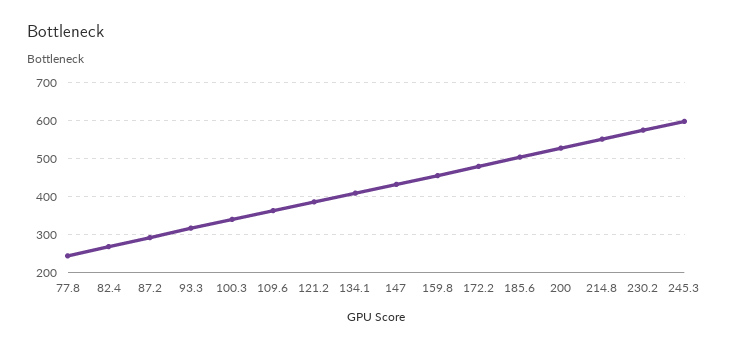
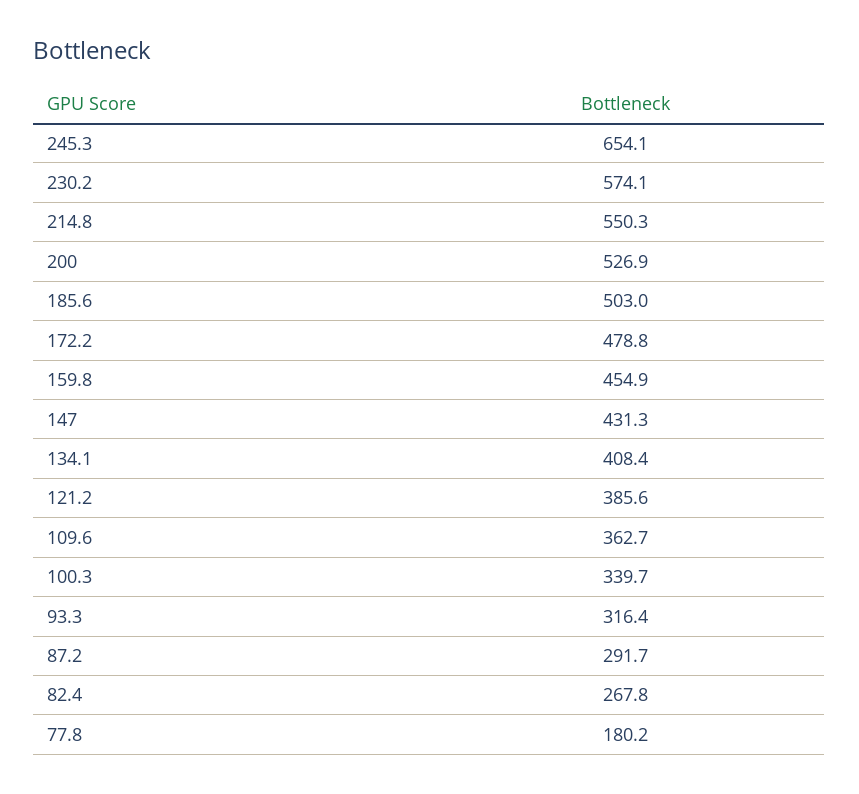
77.8: 240 -> 180.2
245.3: 600 -> 654.1

